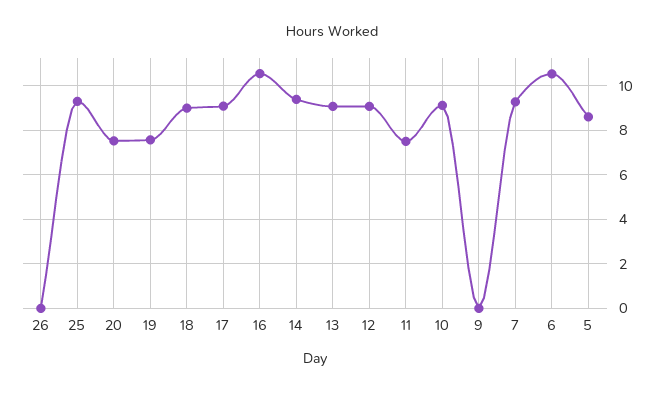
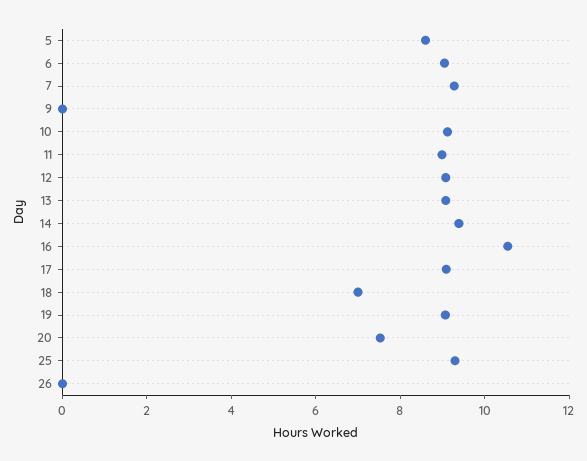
19: 7.5 -> 9
18: 9 -> 7
11: 7.5 -> 9
6: 10.5 -> 9

